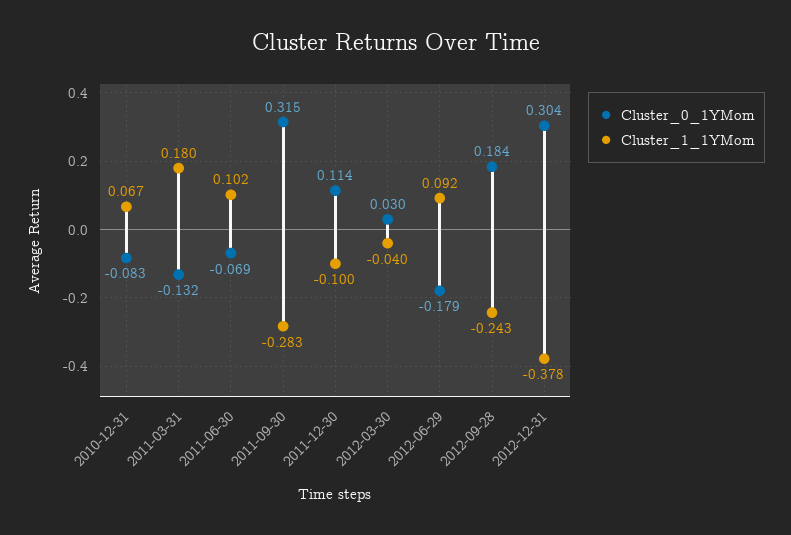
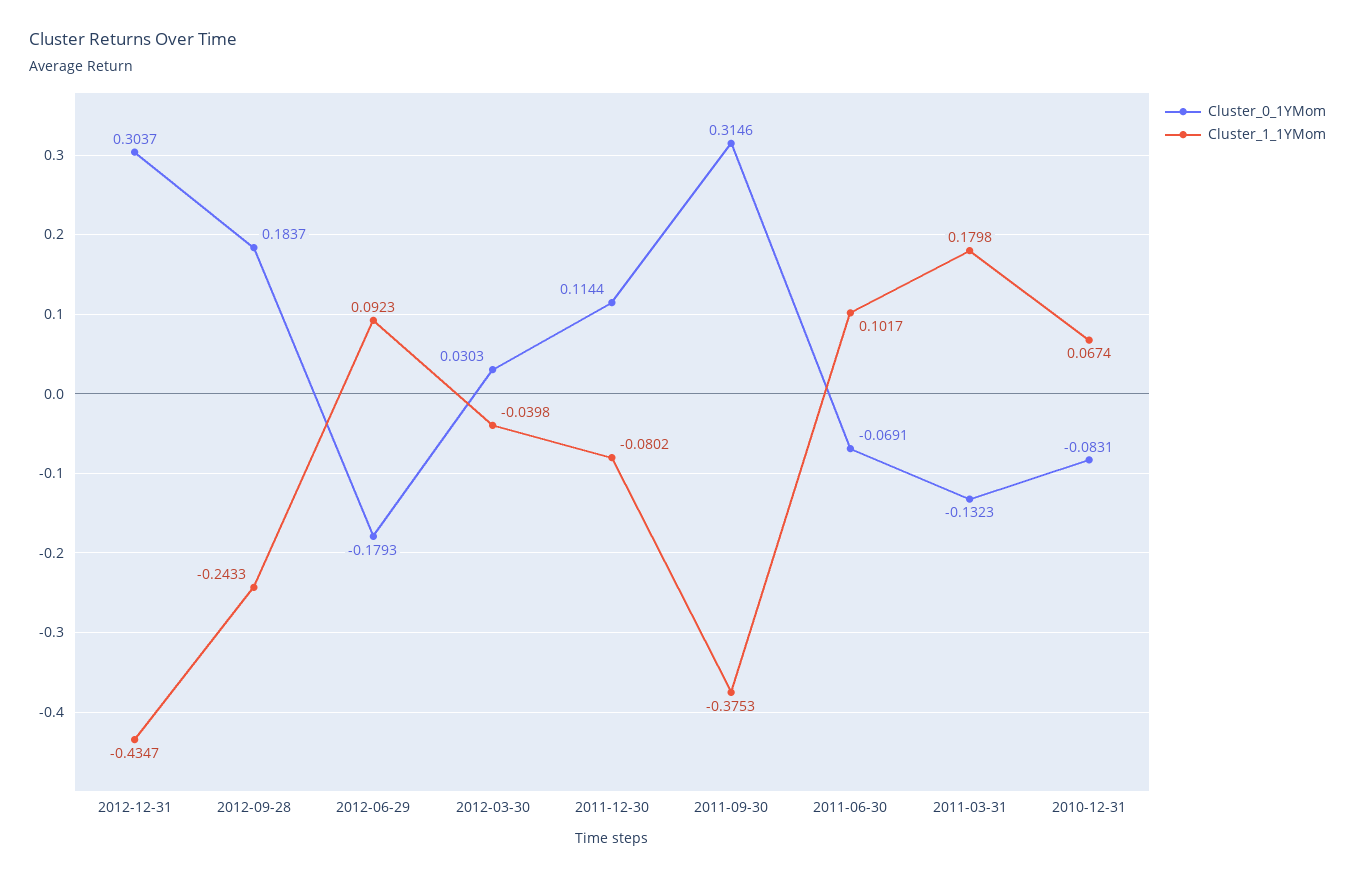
Cluster_1_1YMom, 2011-09-30: -0.283 -> -0.3753
Cluster_1_1YMom, 2011-12-30: -0.1 -> -0.0802
Cluster_1_1YMom, 2012-12-31: -0.378 -> -0.4347

